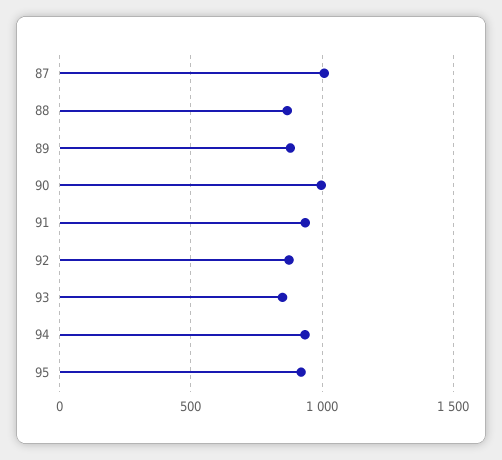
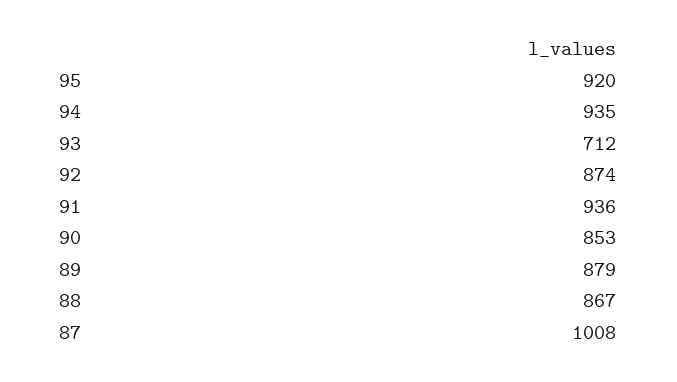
90: 1000 -> 853
93: 850 -> 712

